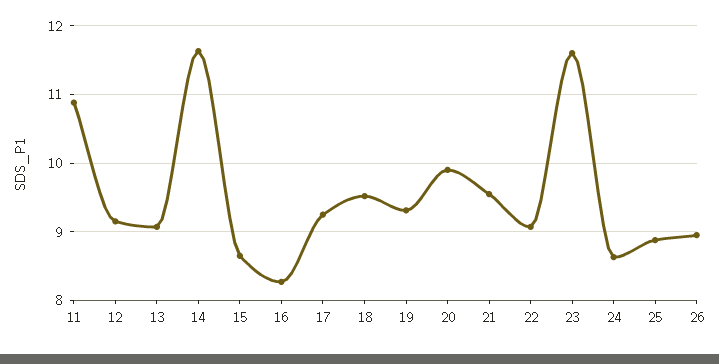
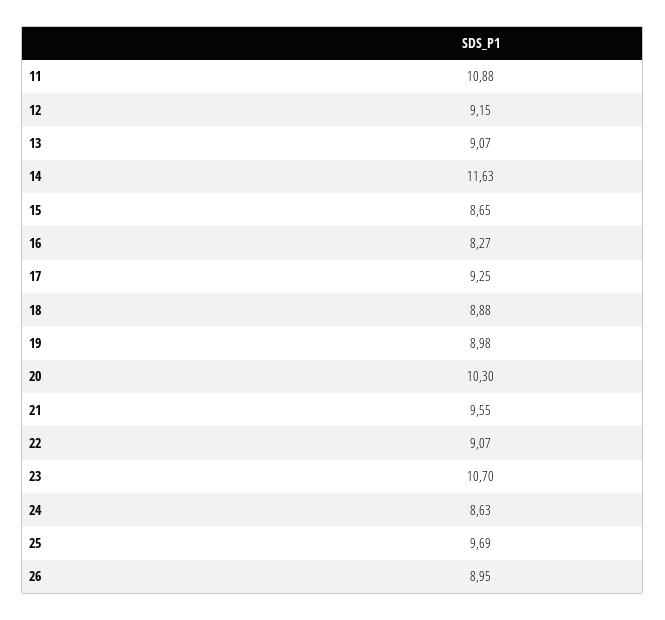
18: 9.5 -> 8.88
19: 9.3 -> 8.98
20: 9.9 -> 10.3
23: 11.6 -> 10.7
25: 8.9 -> 9.69

